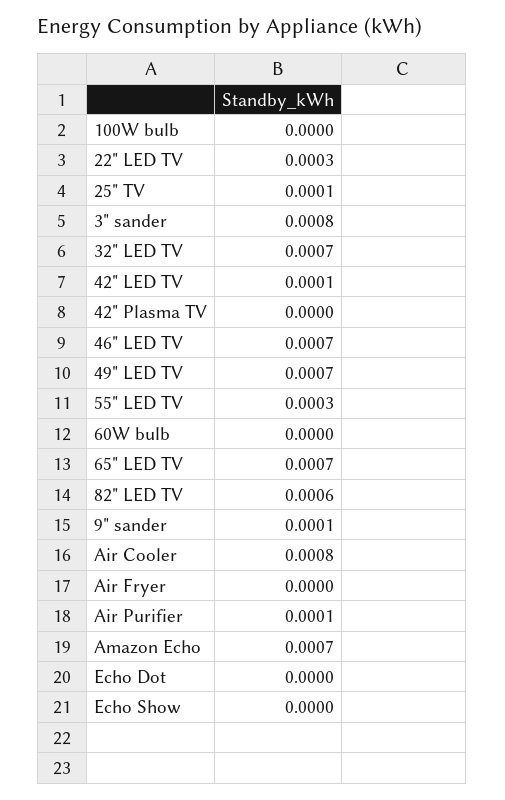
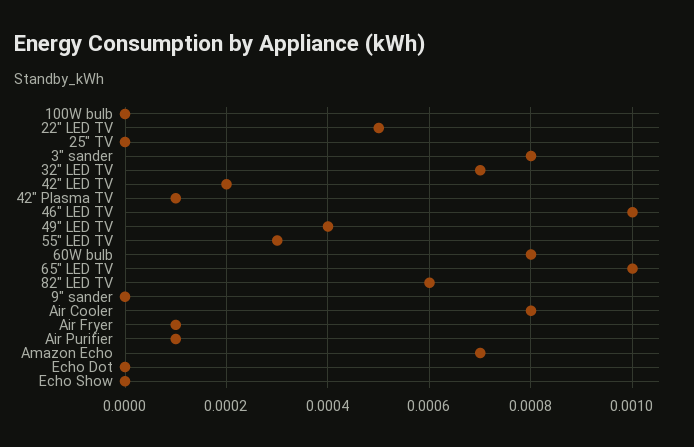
22" LED TV: 0.0003 -> 0.0005
25" TV: 0.0001 -> 0
42" LED TV: 0.0001 -> 0.0002
42" Plasma TV: 0 -> 0.0001
46" LED TV: 0.0007 -> 0.001
49" LED TV: 0.0007 -> 0.0004
60W bulb: 0 -> 0.0008
65" LED TV: 0.0007 -> 0.001
9" sander: 0.0001 -> 0
Air Fryer: 0 -> 0.0001

